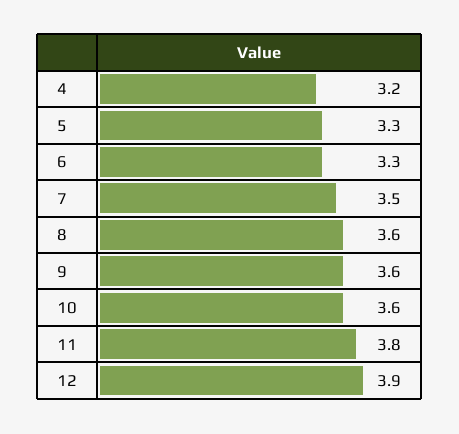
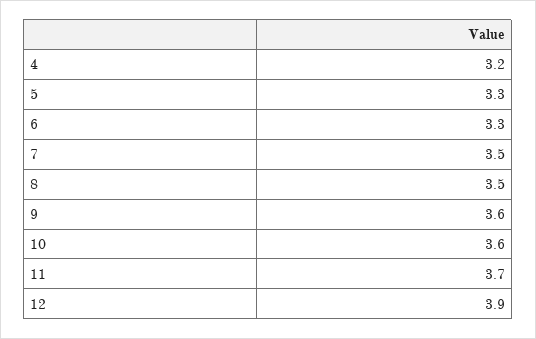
8: 3.6 -> 3.5
11: 3.8 -> 3.7

